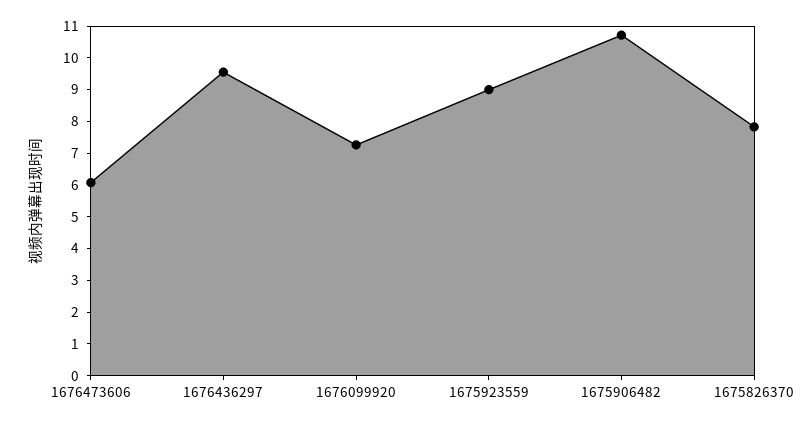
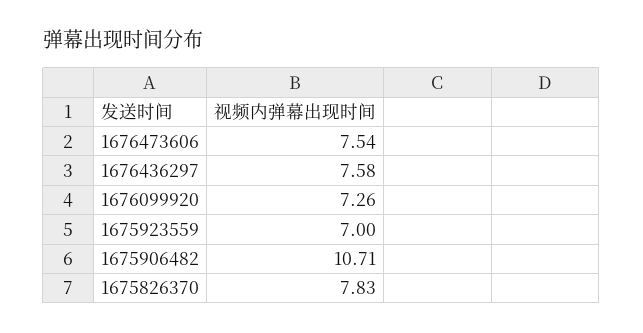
1676473606: 6 -> 7.54
1676436297: 9.5 -> 7.58
1675923559: 9 -> 7

